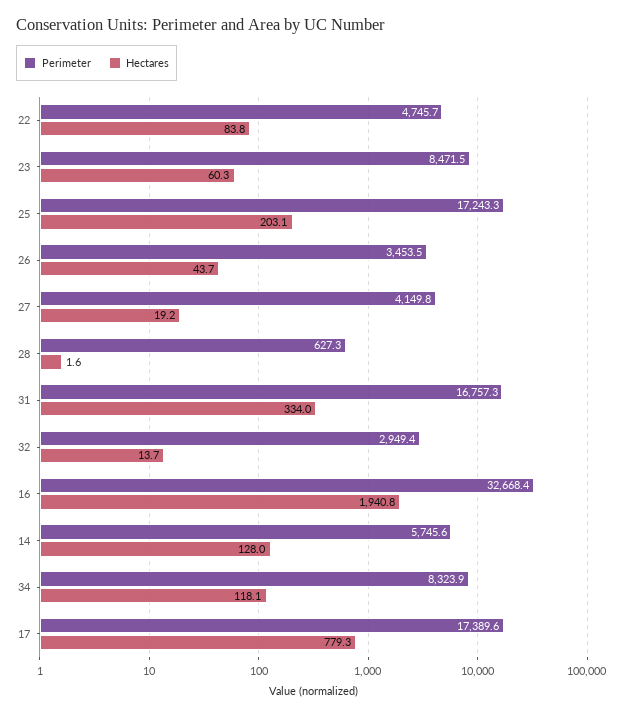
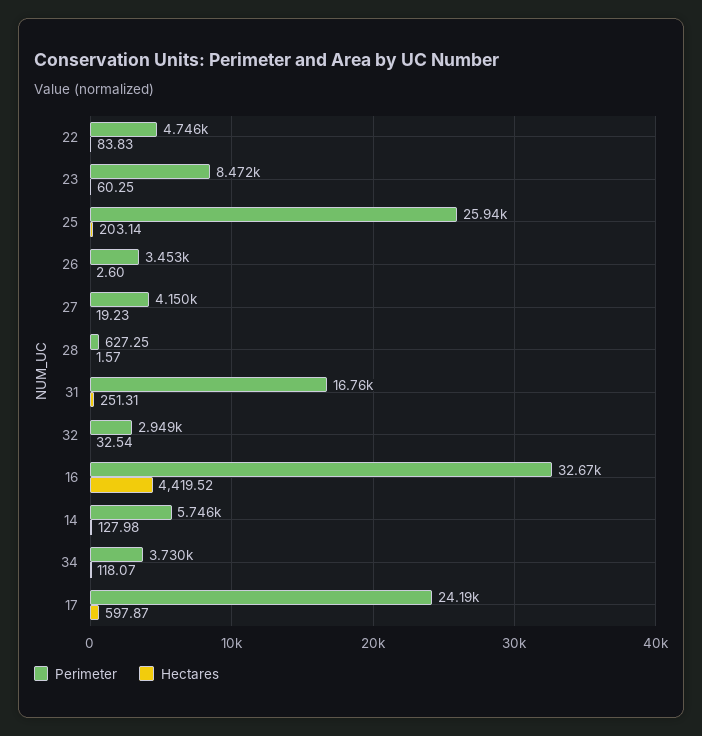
Perimeter, 25: 17243.3 -> 25940
Hectares, 26: 43.7 -> 2.6
Hectares, 31: 334 -> 251.31
Hectares, 32: 13.7 -> 32.54
Hectares, 16: 1940.8 -> 4419.52
Perimeter, 34: 8323.9 -> 3730
Perimeter, 17: 17389.6 -> 24190
Hectares, 17: 779.3 -> 597.87

